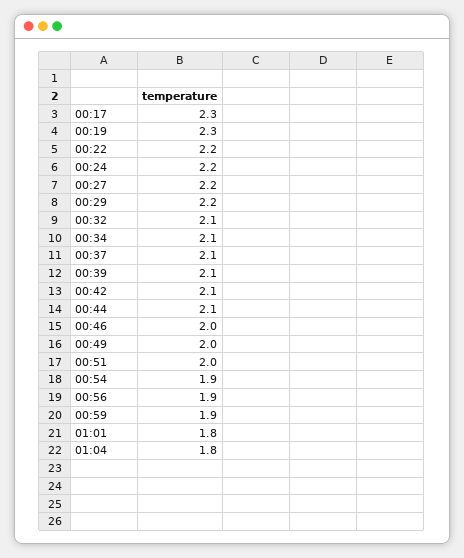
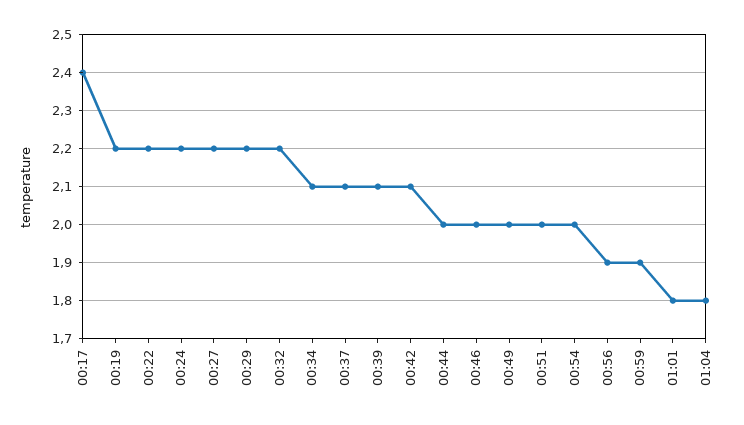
00:17: 2.3 -> 2.4
00:19: 2.3 -> 2.2
00:32: 2.1 -> 2.2
00:44: 2.1 -> 2
00:54: 1.9 -> 2

